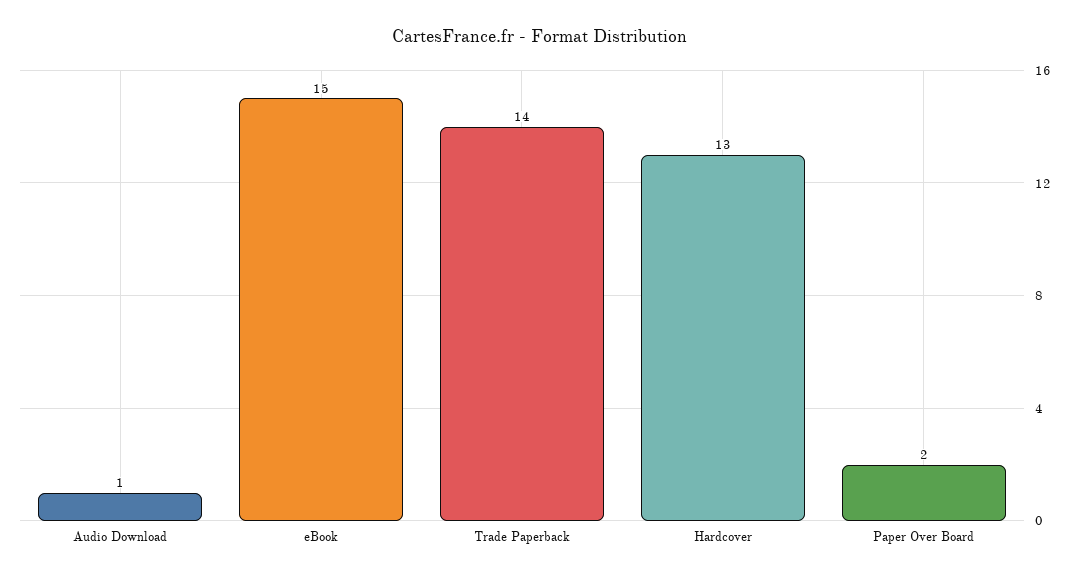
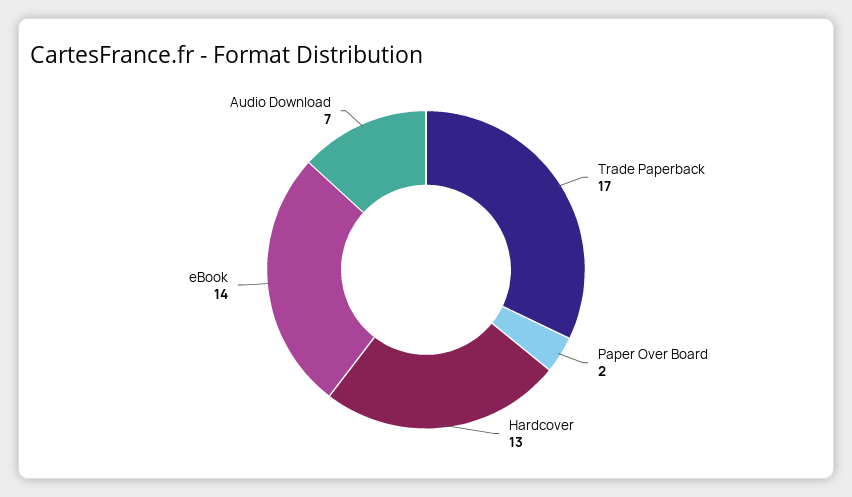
Audio Download: 1 -> 7
eBook: 15 -> 14
Trade Paperback: 14 -> 17

